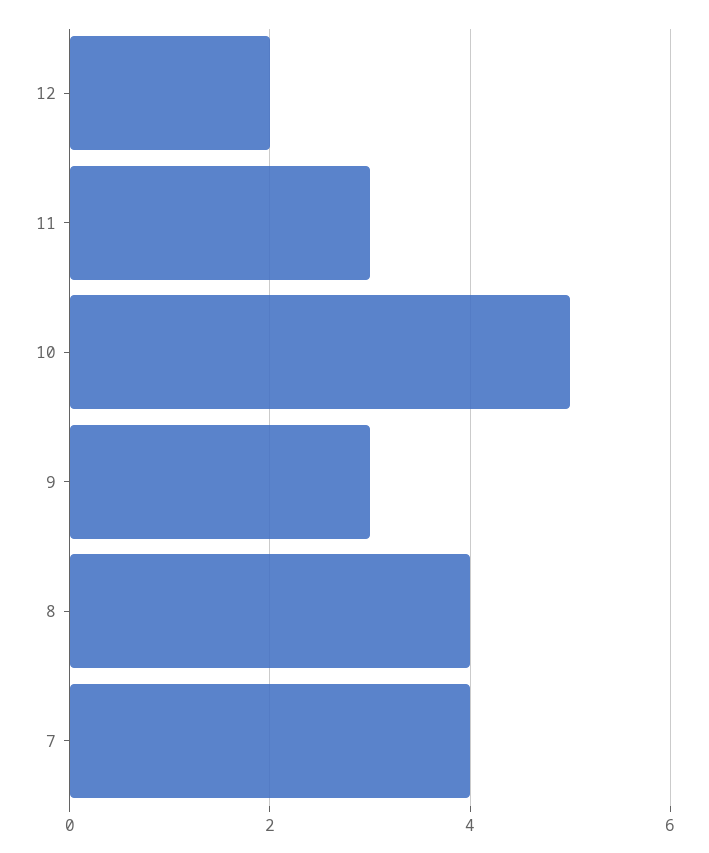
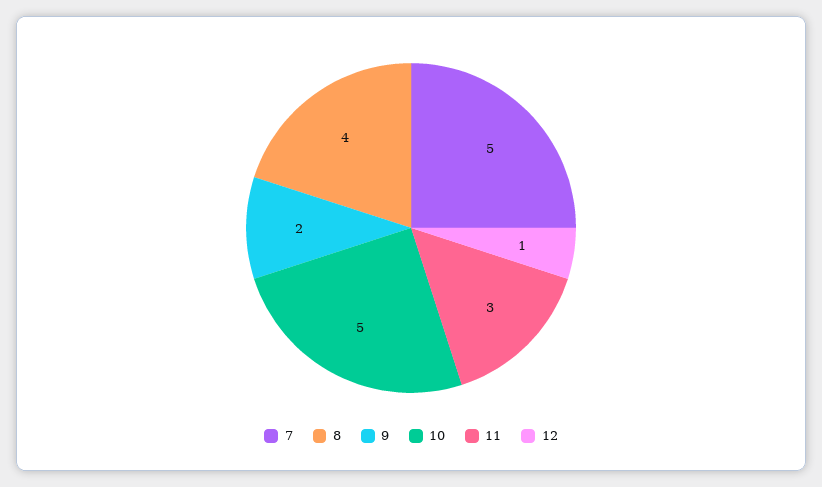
12: 2 -> 1
9: 3 -> 2
7: 4 -> 5

